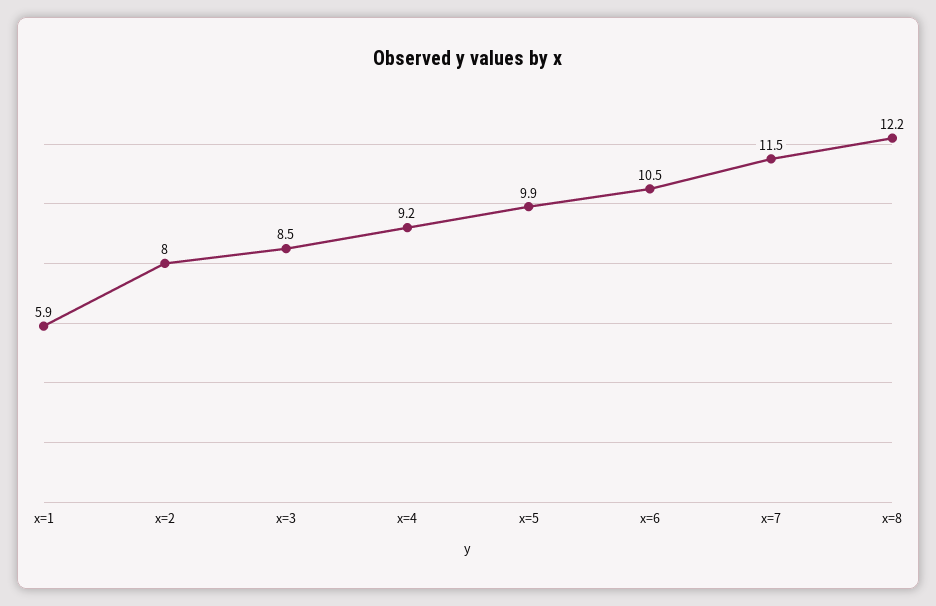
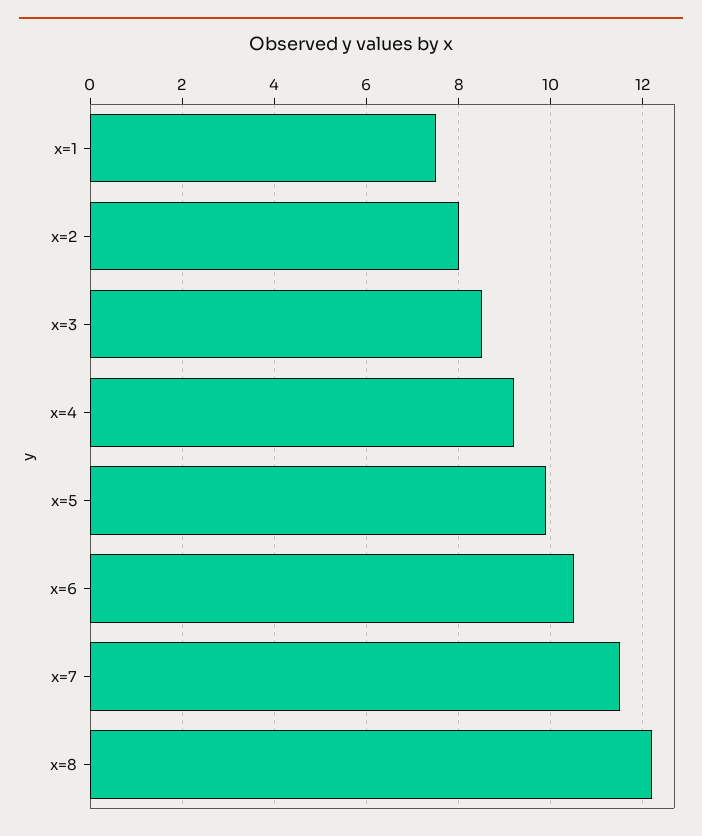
x=1: 5.9 -> 7.5

